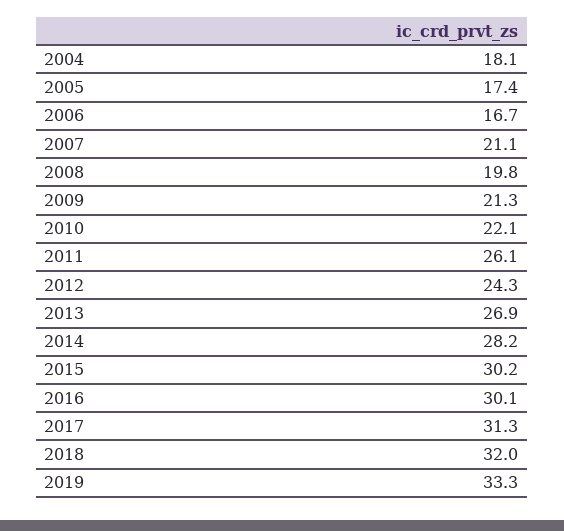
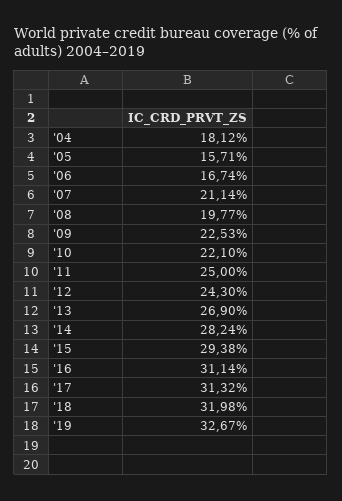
2005: 17.4 -> 15.71
2009: 21.3 -> 22.53
2011: 26.1 -> 25
2015: 30.2 -> 29.38
2016: 30.1 -> 31.14
2019: 33.3 -> 32.67

